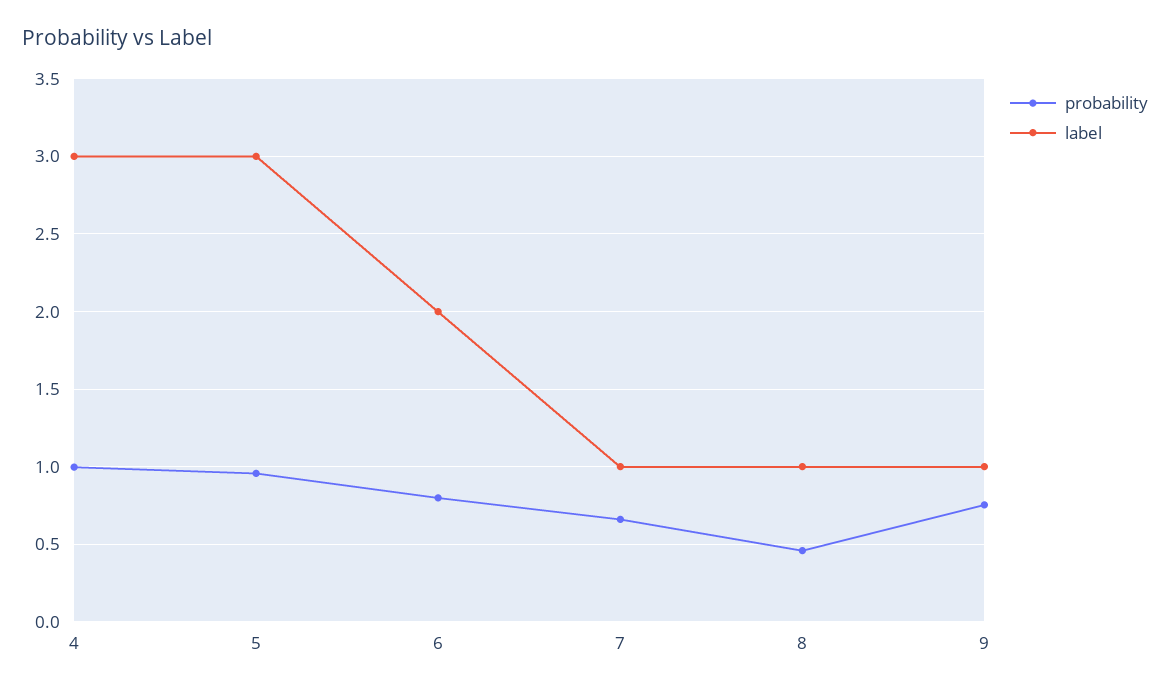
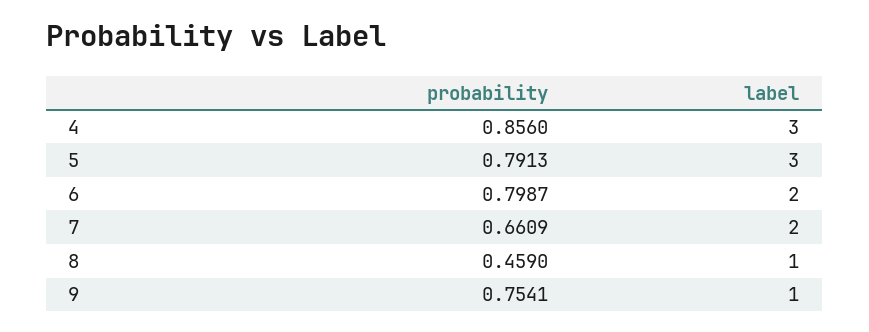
probability, 4: 1 -> 0.856
probability, 5: 0.95 -> 0.7913
label, 7: 1 -> 2

